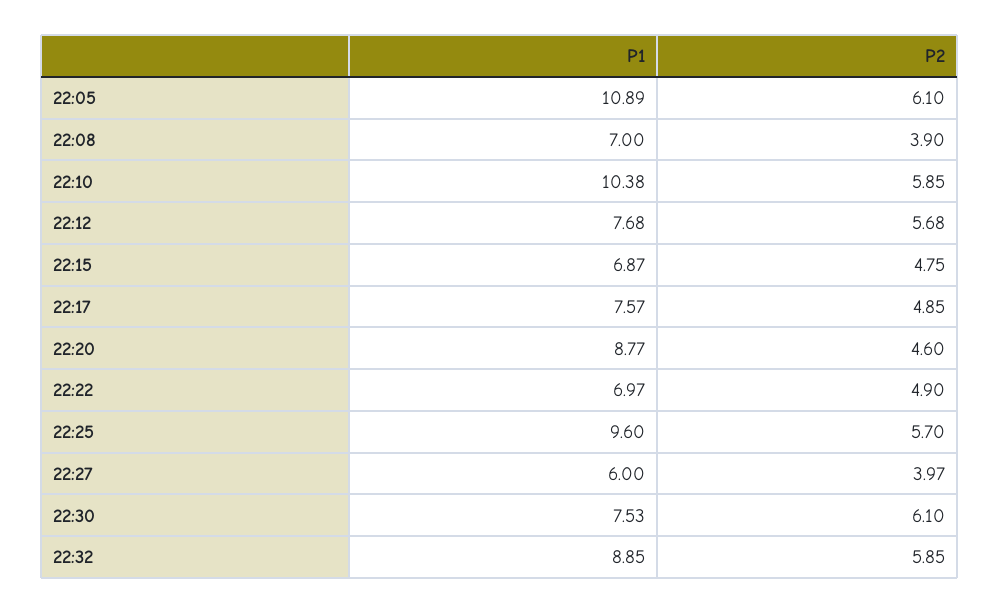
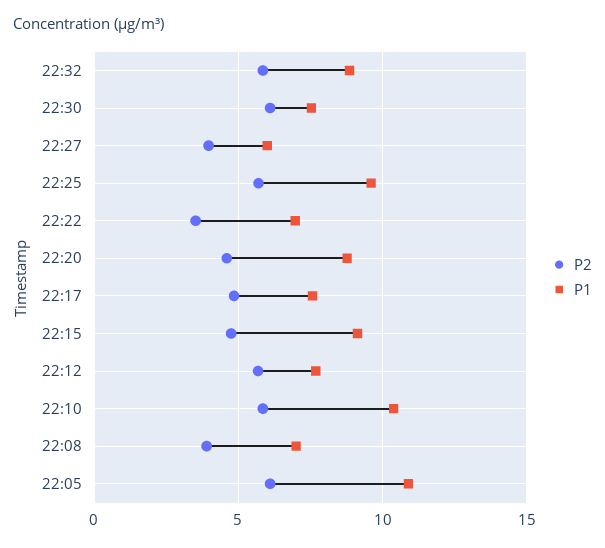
P1, 22:15: 6.87 -> 9
P2, 22:22: 4.9 -> 3.5

